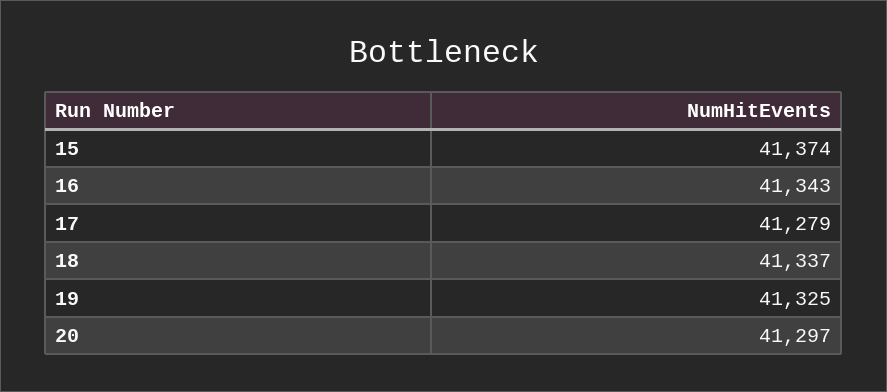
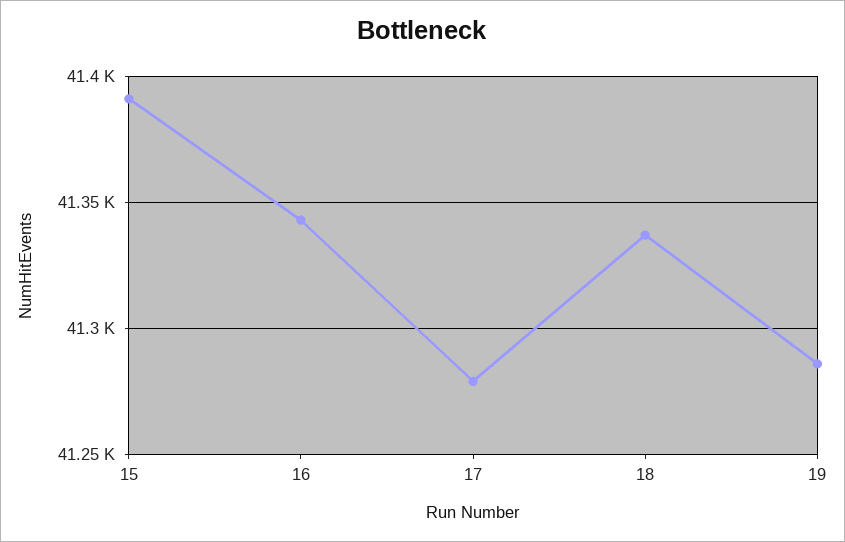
15: 41374 -> 41390
19: 41325 -> 41285
20: 41297 -> none

